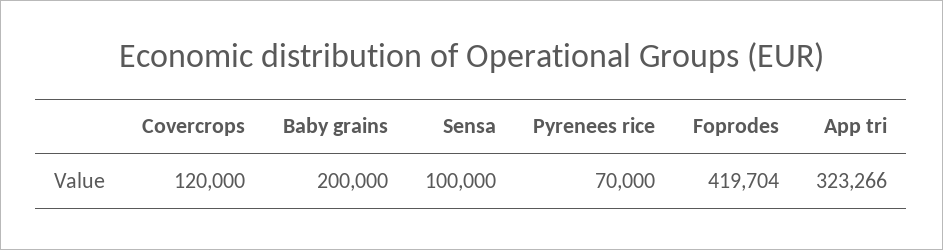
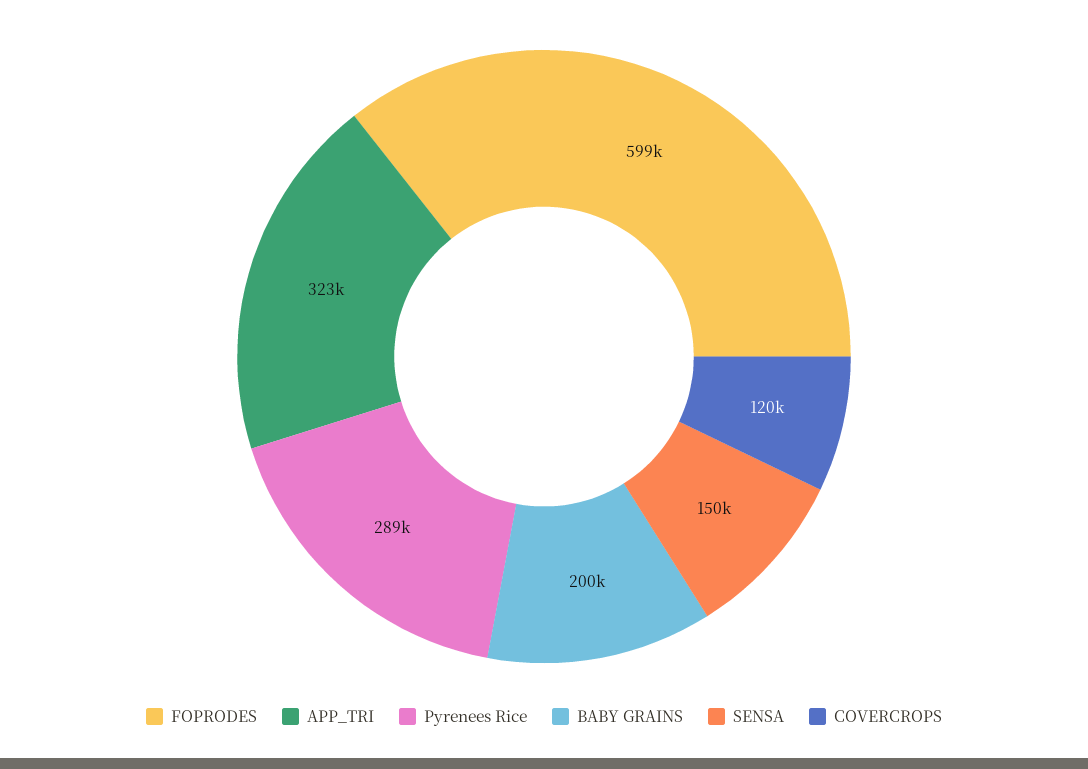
Sensa: 100000 -> 150000
Pyrenees rice: 70000 -> 289000
Foprodes: 419704 -> 599000

